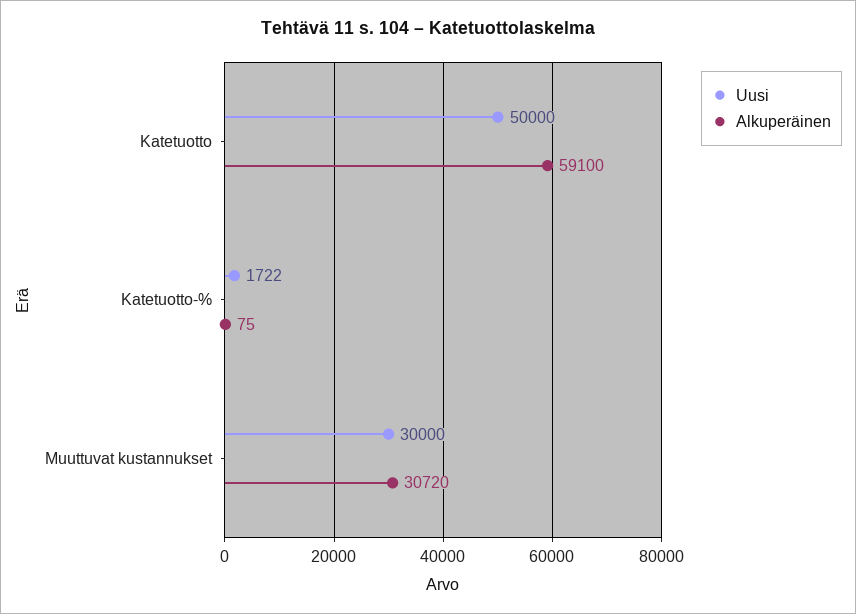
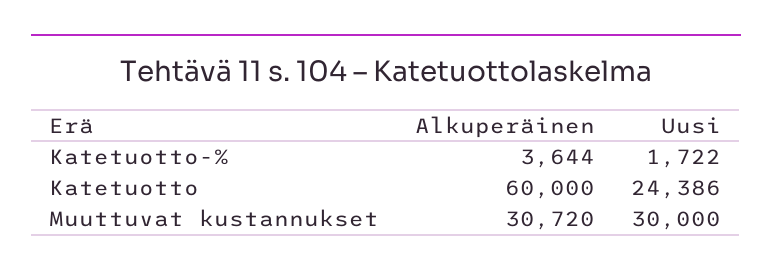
Uusi, Katetuotto: 50000 -> 24386
Alkuperäinen, Katetuotto: 59100 -> 60000
Alkuperäinen, Katetuotto-%: 75 -> 3644

